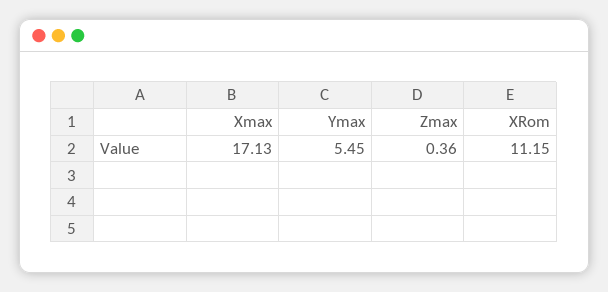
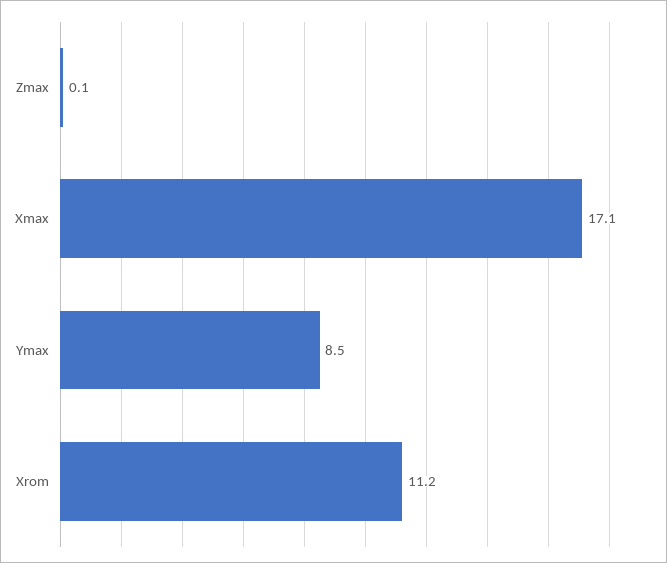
Ymax: 5.45 -> 8.5
Zmax: 0.36 -> 0.1

